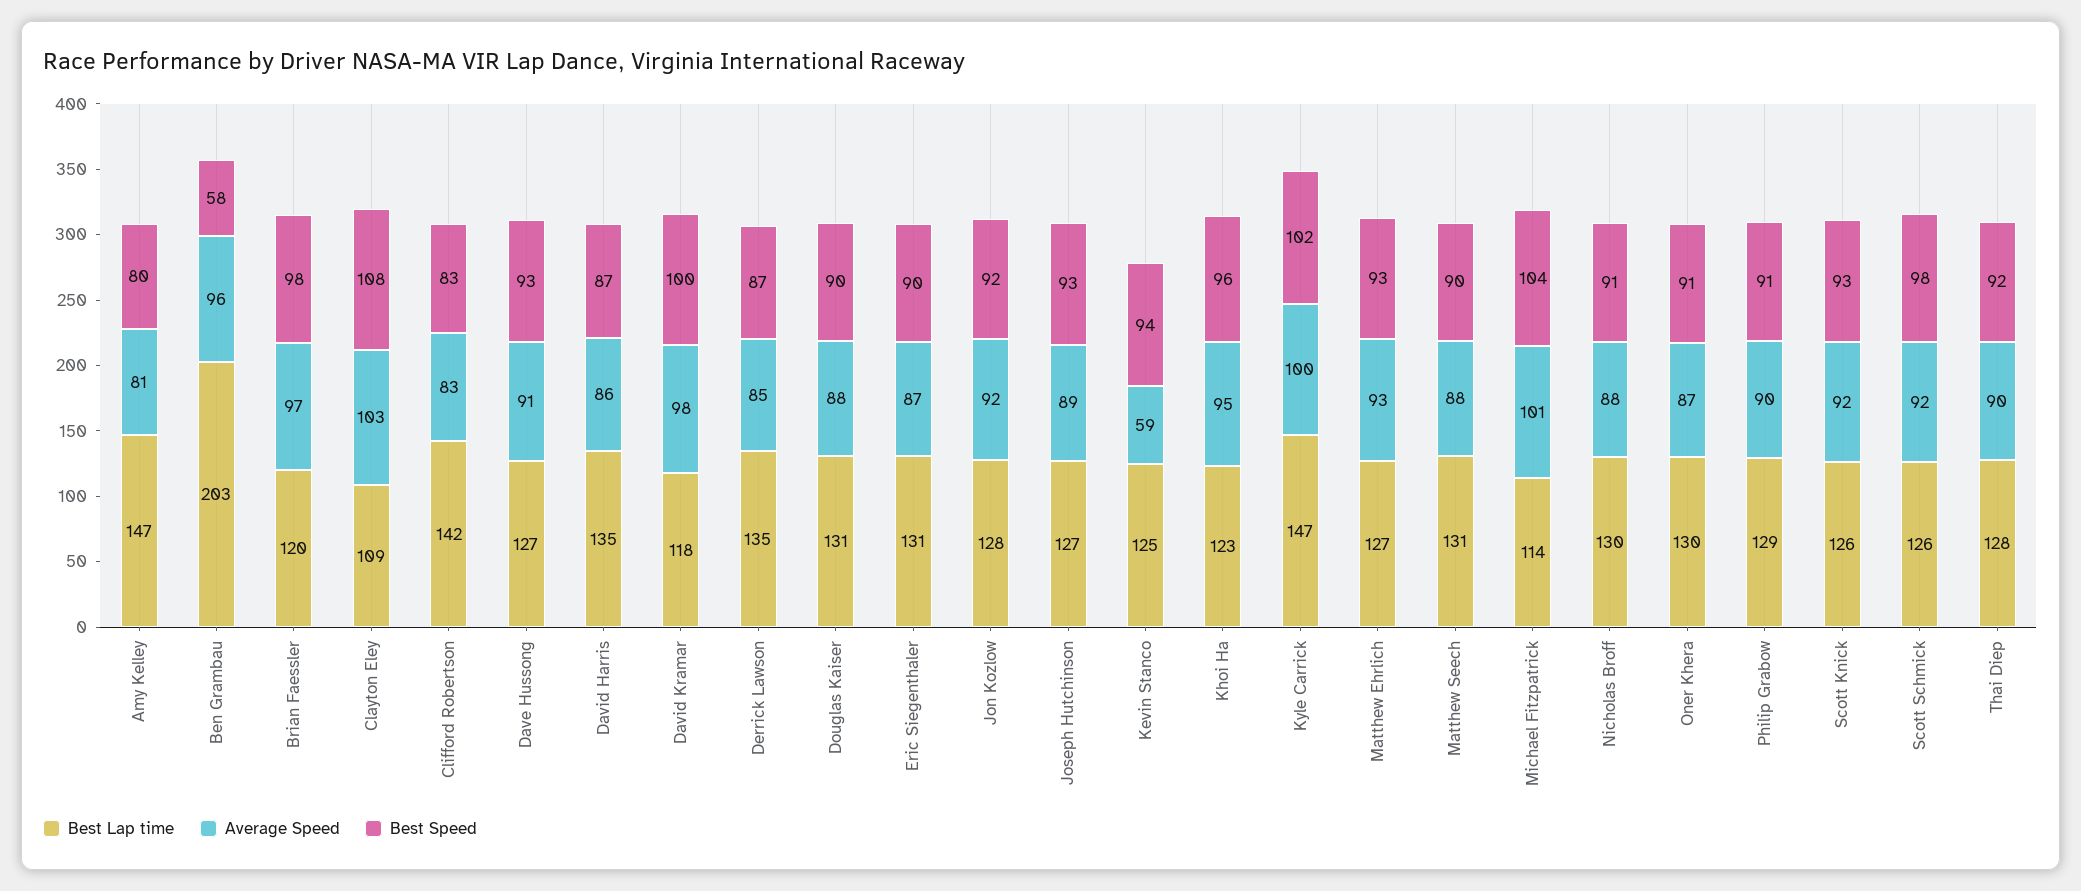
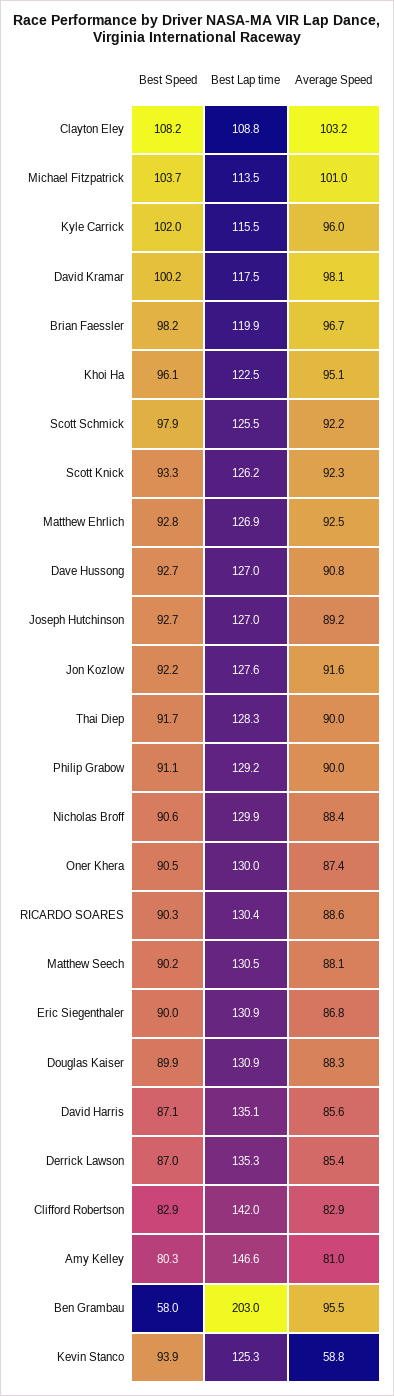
Best Lap time, Kyle Carrick: 147 -> 115.5
Average Speed, Kyle Carrick: 100 -> 96
Best Speed, RICARDO SOARES: none -> 90.3
Best Lap time, RICARDO SOARES: none -> 130.4
Average Speed, RICARDO SOARES: none -> 88.6

